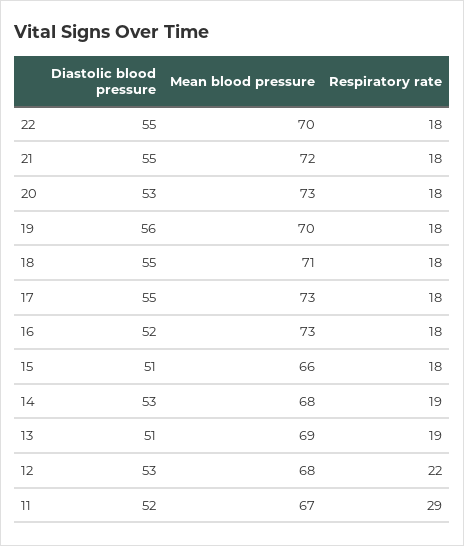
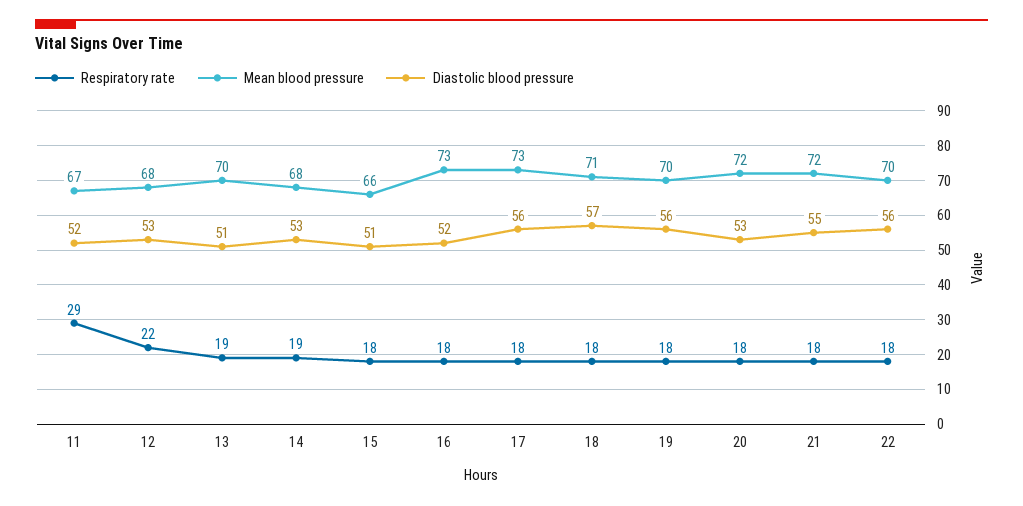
Diastolic blood pressure, 22: 55 -> 56
Mean blood pressure, 20: 73 -> 72
Diastolic blood pressure, 18: 55 -> 57
Diastolic blood pressure, 17: 55 -> 56
Mean blood pressure, 13: 69 -> 70

